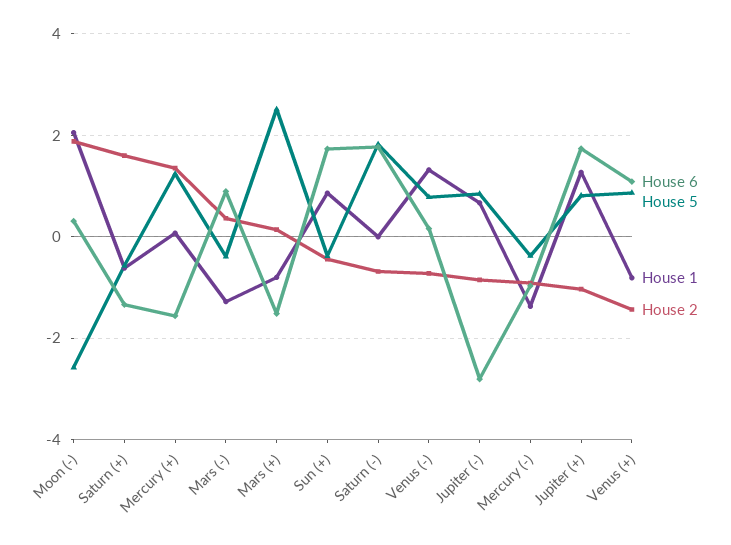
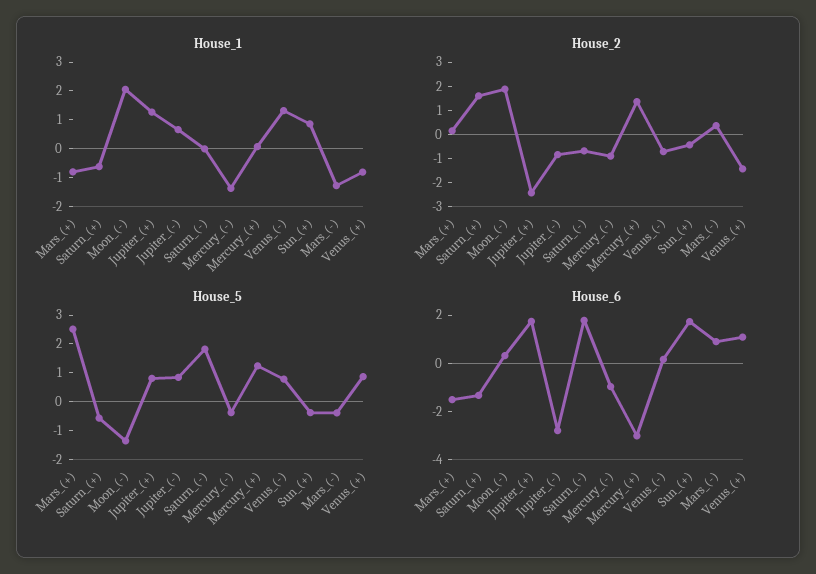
House 5, Moon (-): -2.6 -> -1.5
House 6, Mercury (+): -1.6 -> -3
House 2, Jupiter (+): -1 -> -2.5

